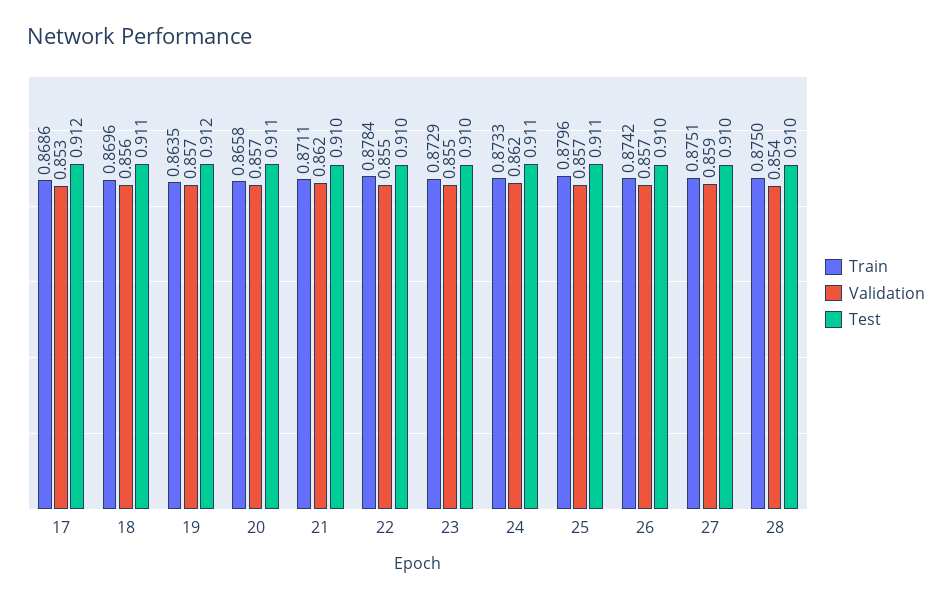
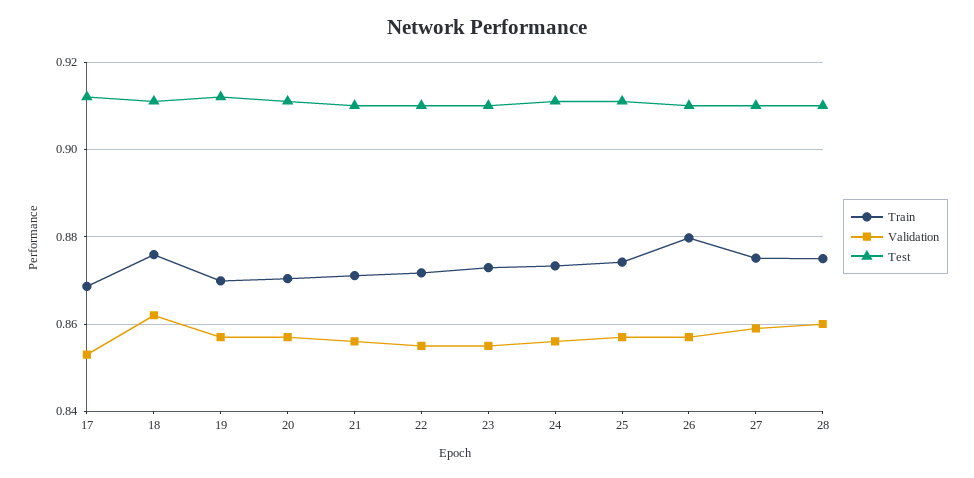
Train, 18: 0.8696 -> 0.876
Validation, 18: 0.856 -> 0.862
Train, 19: 0.8635 -> 0.87
Train, 20: 0.8658 -> 0.87
Validation, 21: 0.862 -> 0.856
Train, 22: 0.8784 -> 0.872
Validation, 24: 0.862 -> 0.856
Train, 25: 0.8796 -> 0.874
Train, 26: 0.8742 -> 0.88
Validation, 28: 0.854 -> 0.86

